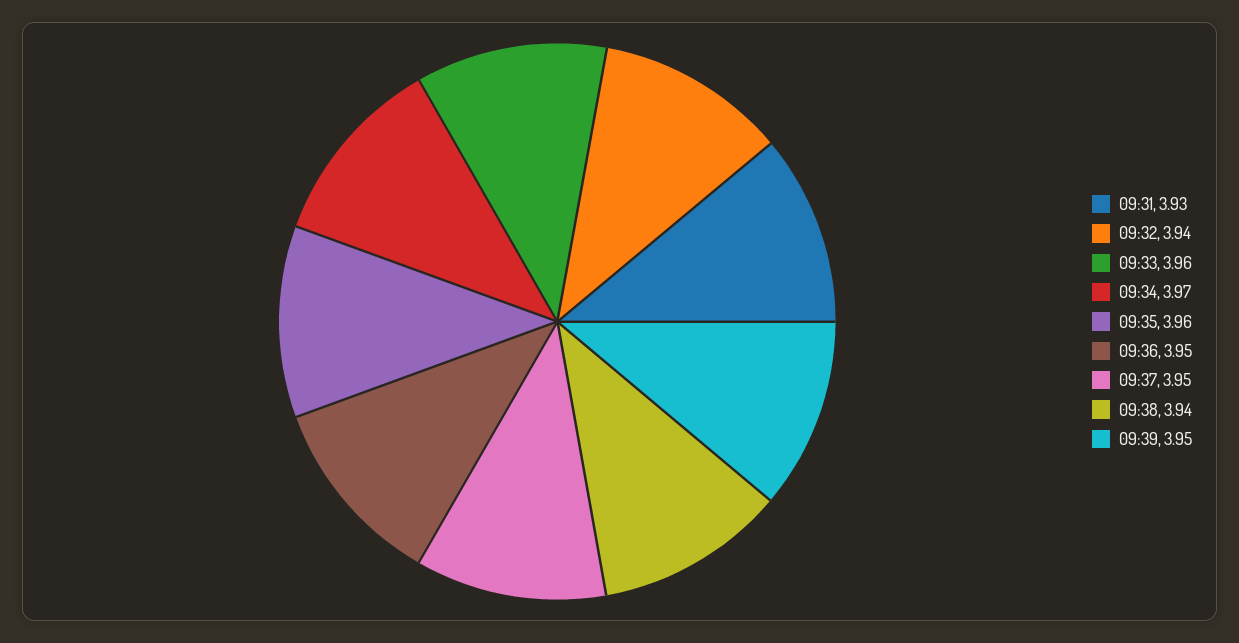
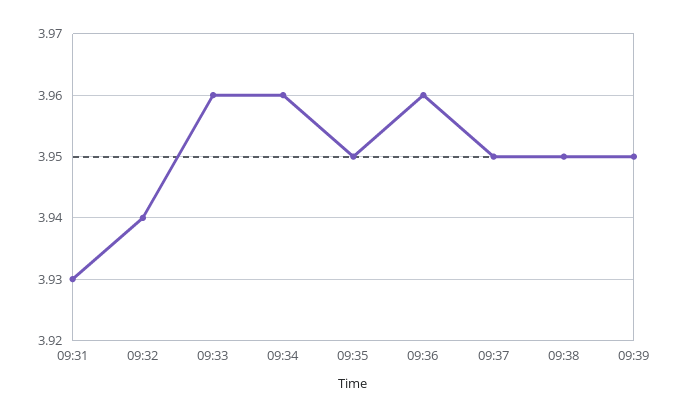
09:34: 3.97 -> 3.96
09:35: 3.96 -> 3.95
09:36: 3.95 -> 3.96
09:38: 3.94 -> 3.95

